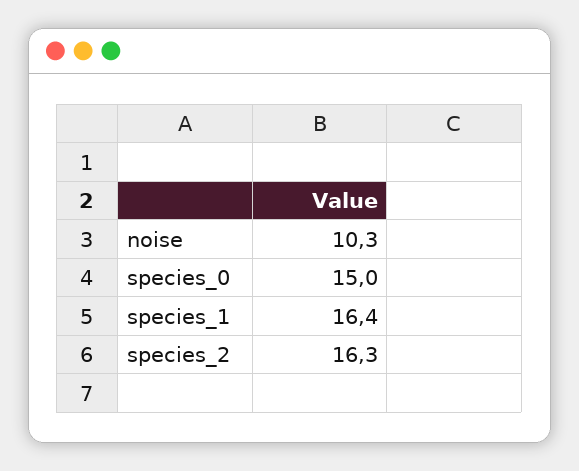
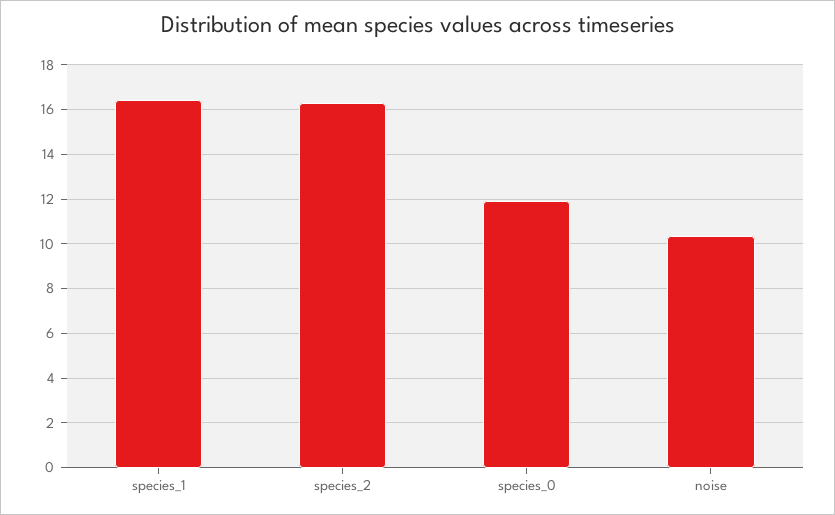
species_0: 15 -> 12

